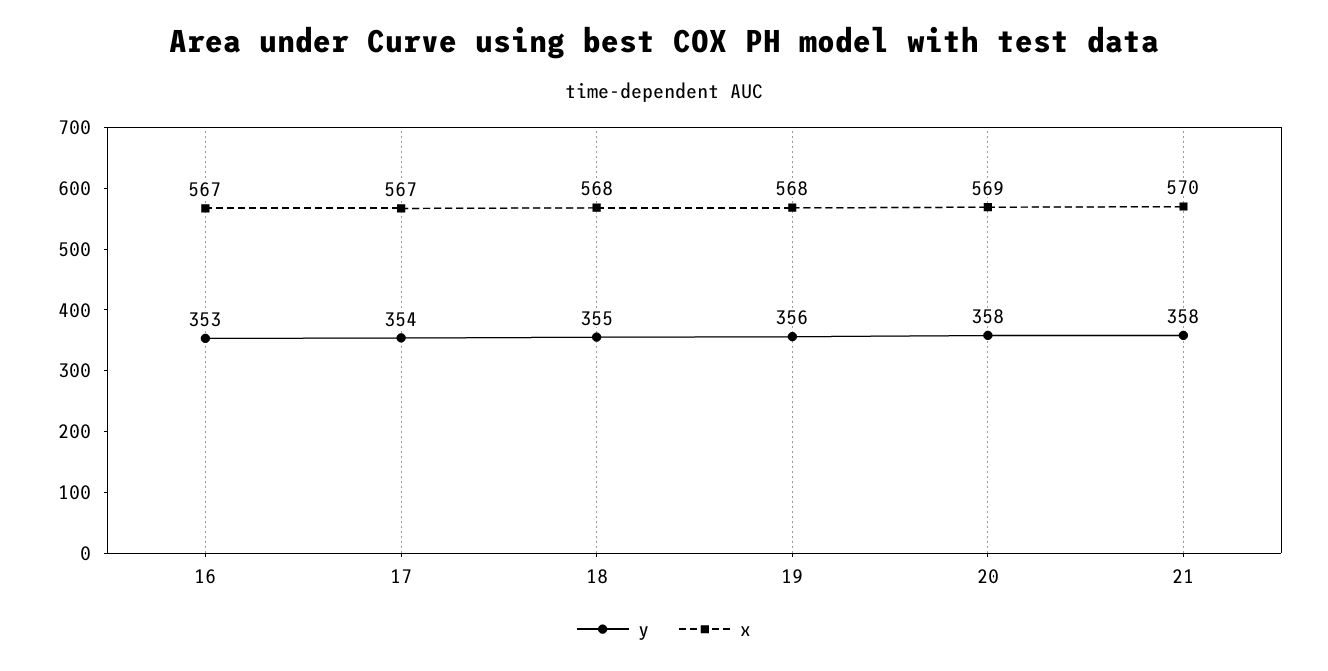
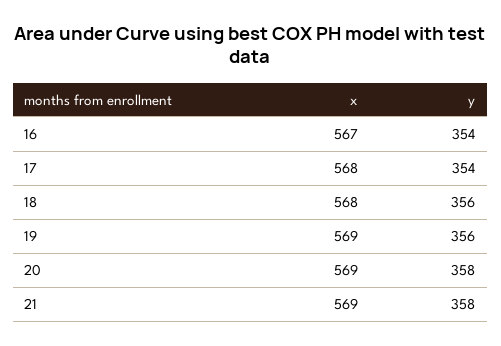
y, 16: 353 -> 354
x, 17: 567 -> 568
y, 18: 355 -> 356
x, 19: 568 -> 569
x, 21: 570 -> 569

